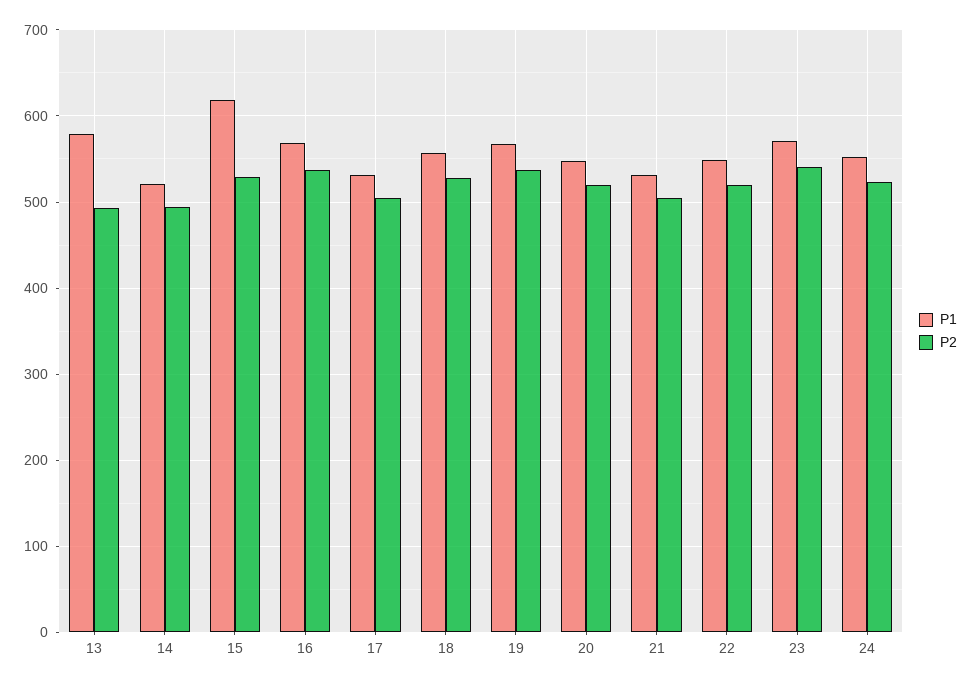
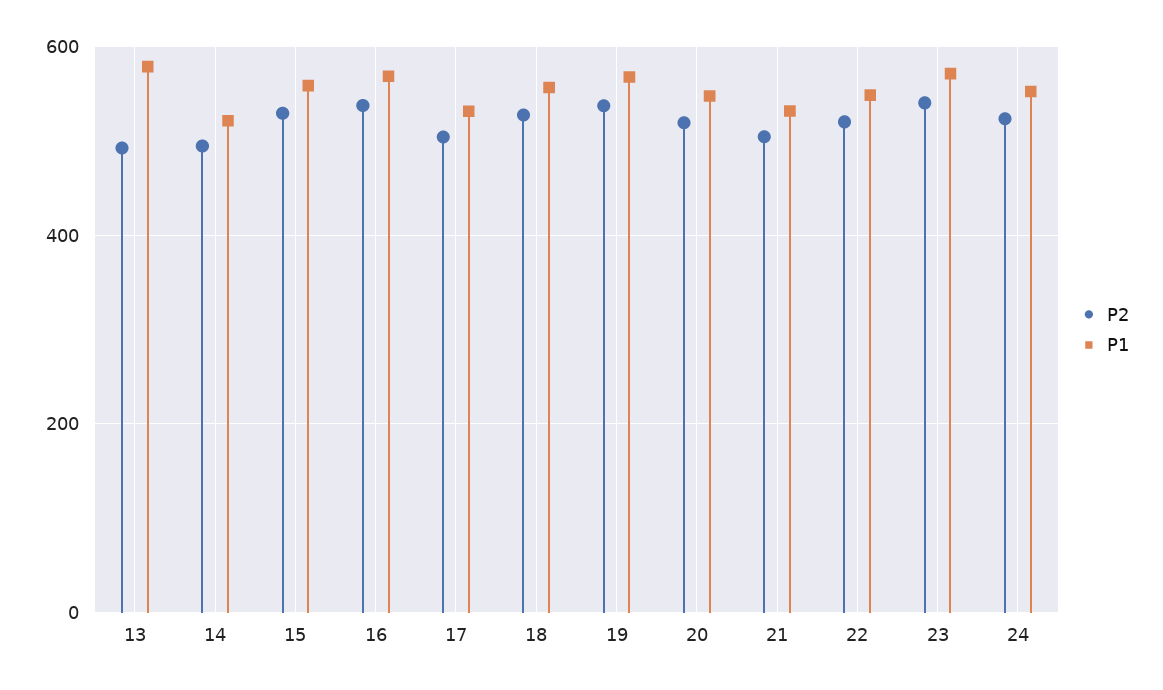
P1, 15: 620 -> 560

